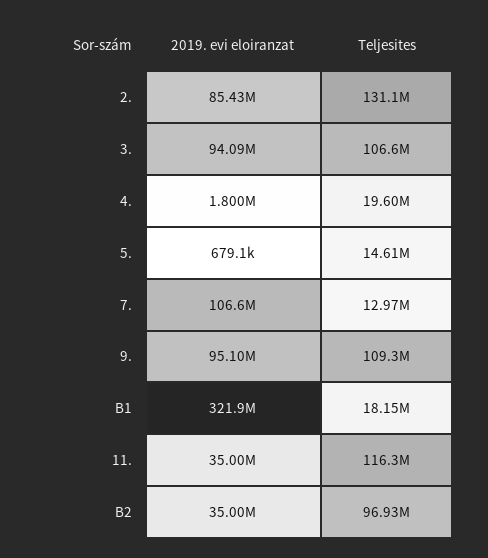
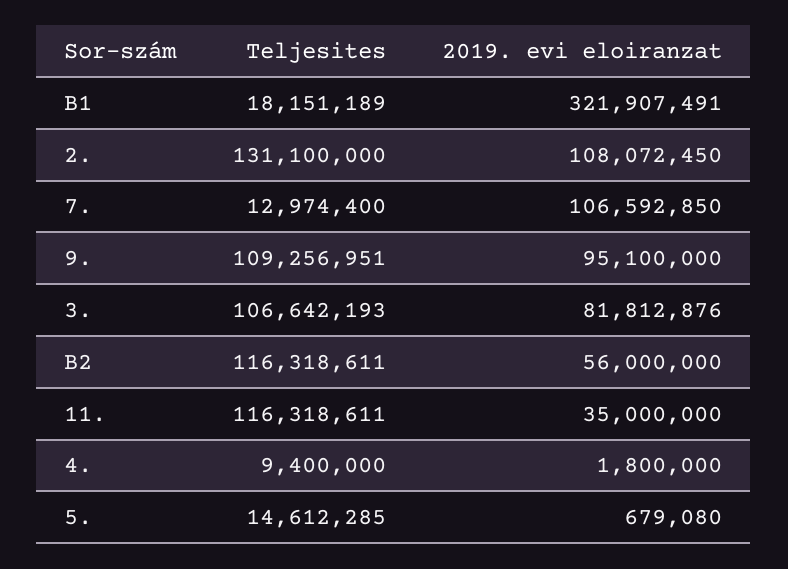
2019. evi eloiranzat, 2.: 85430000 -> 108072450
2019. evi eloiranzat, 3.: 94090000 -> 81812876
Teljesites, 4.: 19600000 -> 9400000
2019. evi eloiranzat, B2: 35000000 -> 56000000
Teljesites, B2: 96930000 -> 116318611

